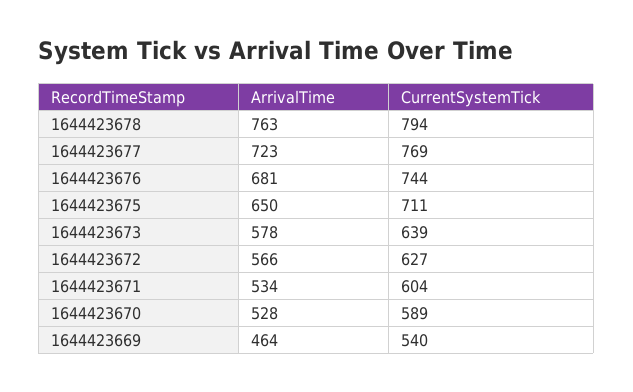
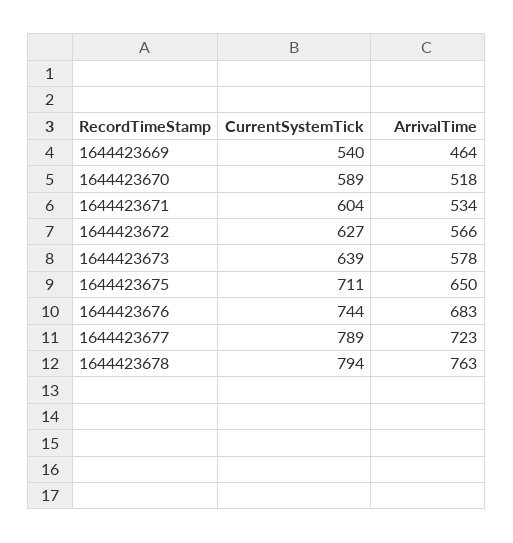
CurrentSystemTick, 1644423677: 769 -> 789
ArrivalTime, 1644423676: 681 -> 683
ArrivalTime, 1644423670: 528 -> 518

